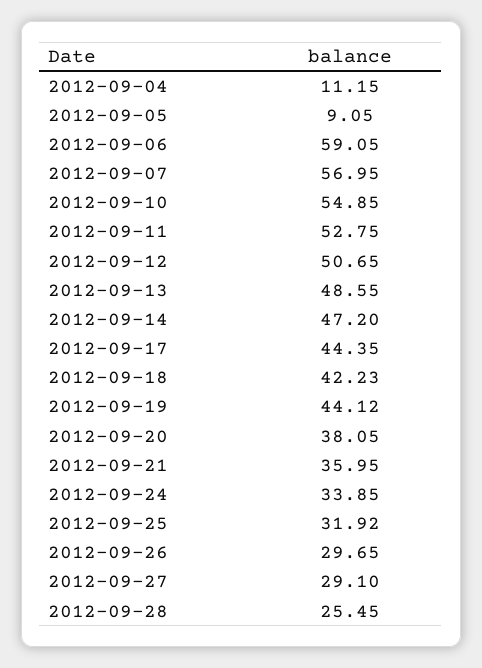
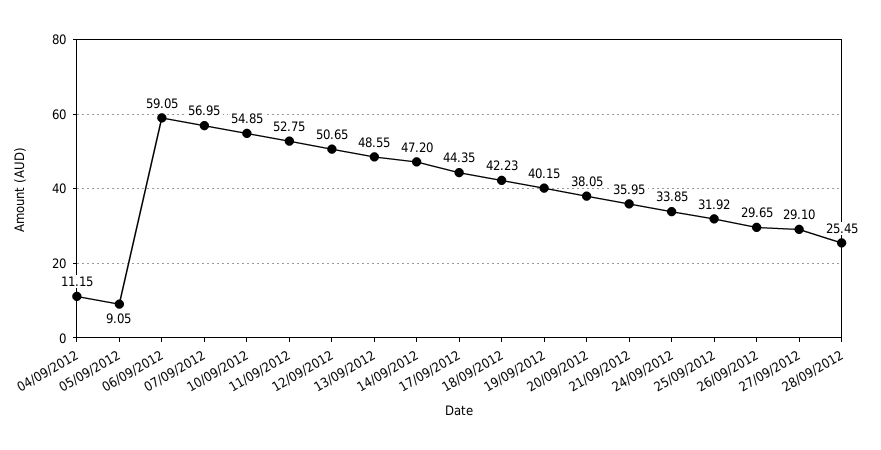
2012-09-19: 44.12 -> 40.15

